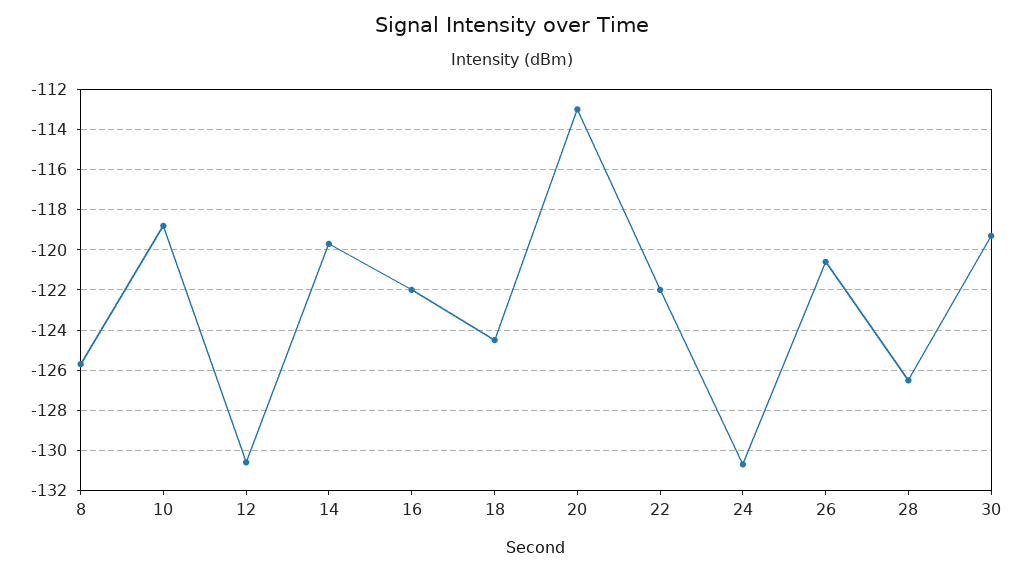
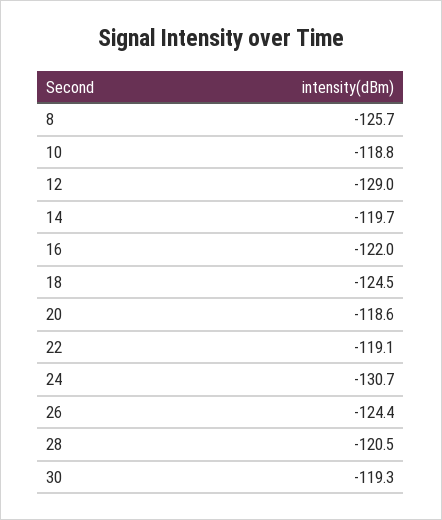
12: -130.5 -> -129
20: -113 -> -118.6
22: -122 -> -119.1
26: -120.5 -> -124.4
28: -126.5 -> -120.5

